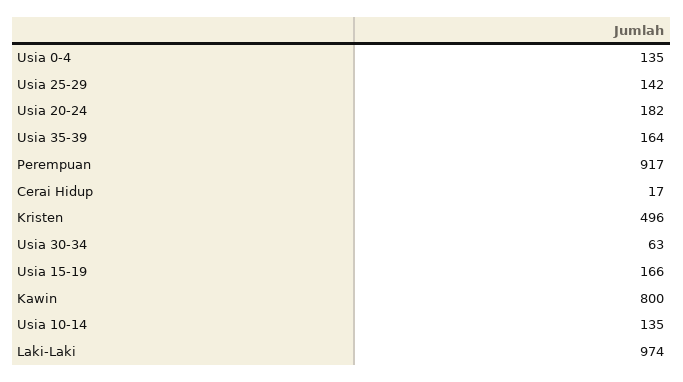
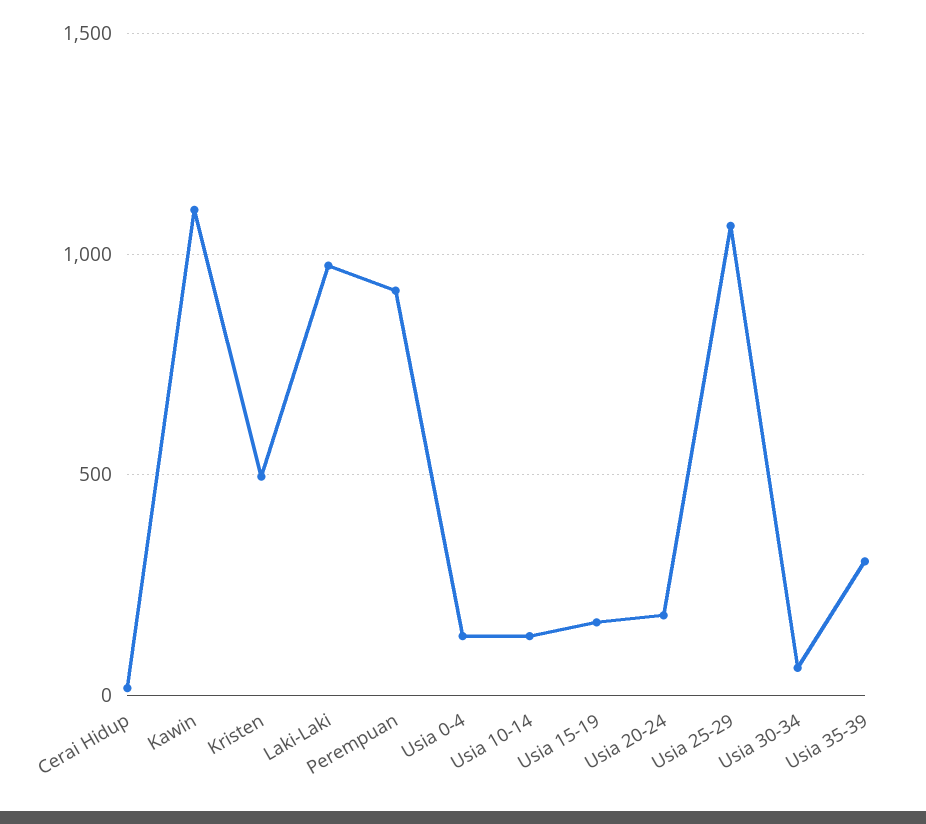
Usia 25-29: 142 -> 1050
Usia 35-39: 164 -> 300
Kawin: 800 -> 1100

